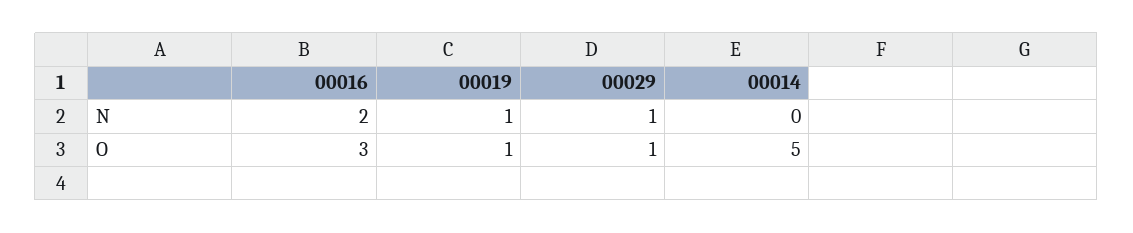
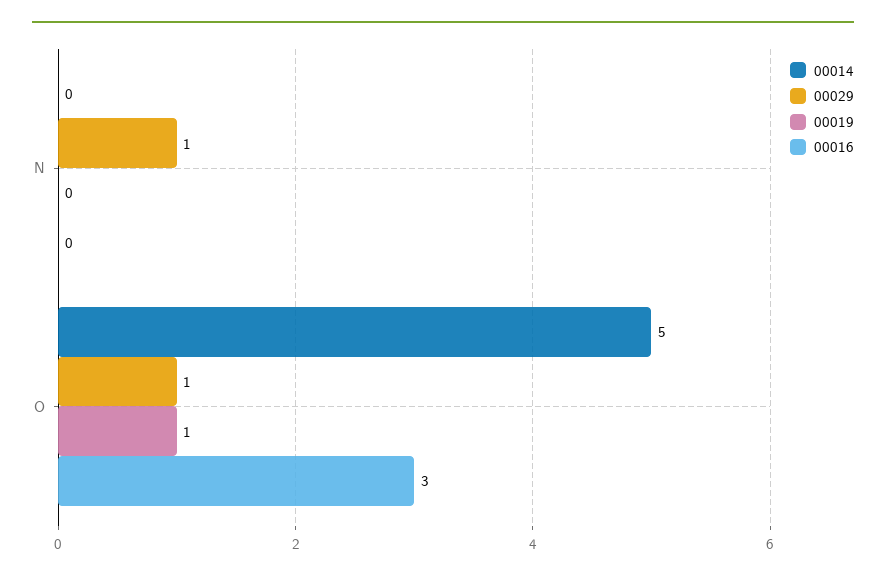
00016, N: 2 -> 0
00019, N: 1 -> 0

